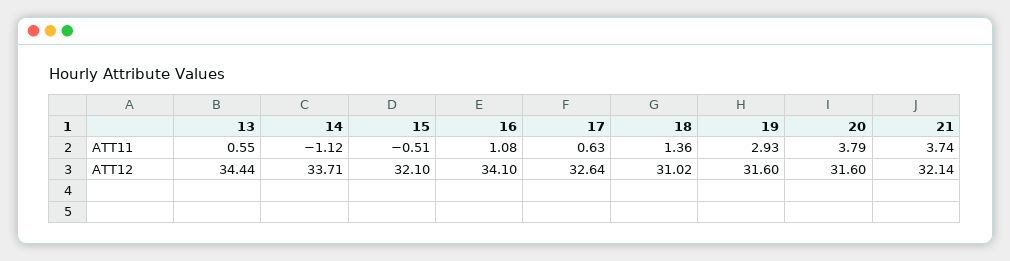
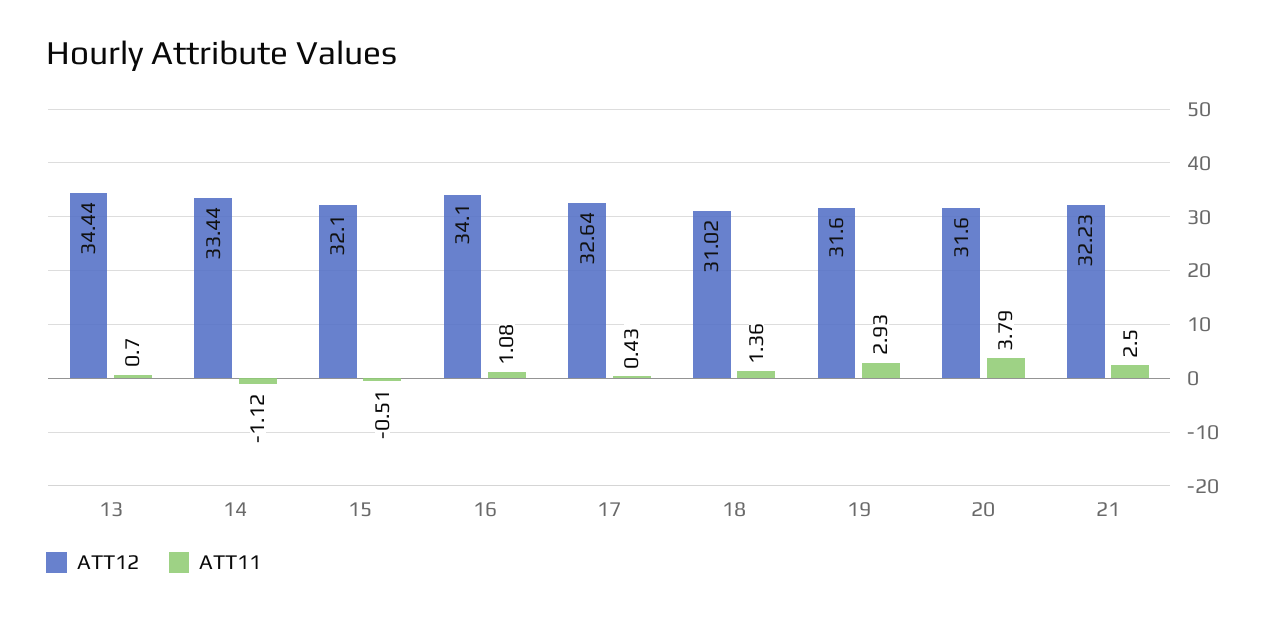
ATT11, 13: 0.55 -> 0.7
ATT11, 17: 0.63 -> 0.43
ATT11, 21: 3.74 -> 2.5
ATT12, 14: 33.71 -> 33.44
ATT12, 21: 32.14 -> 32.23

